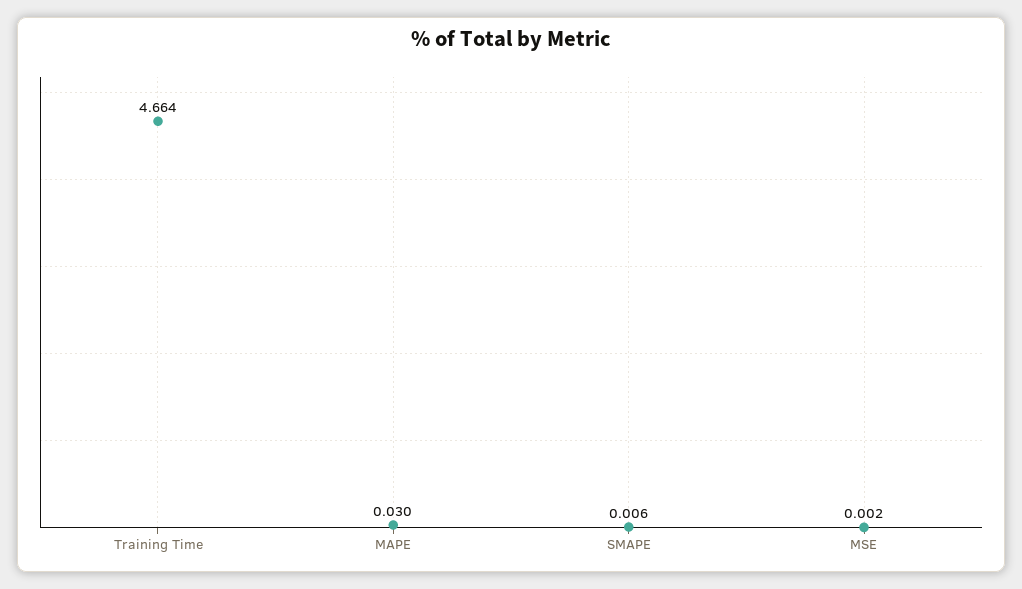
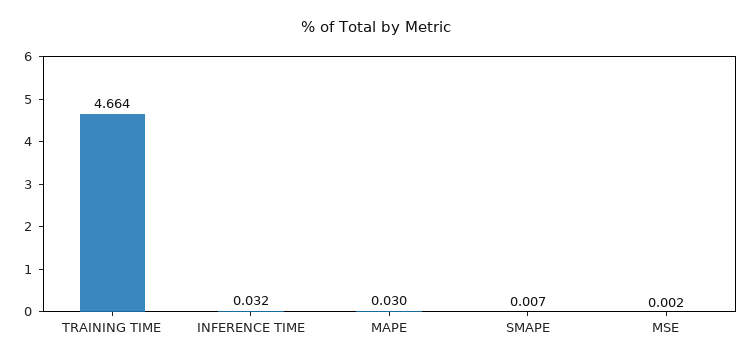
SMAPE: 0.006 -> 0.007
INFERENCE TIME: none -> 0.032

